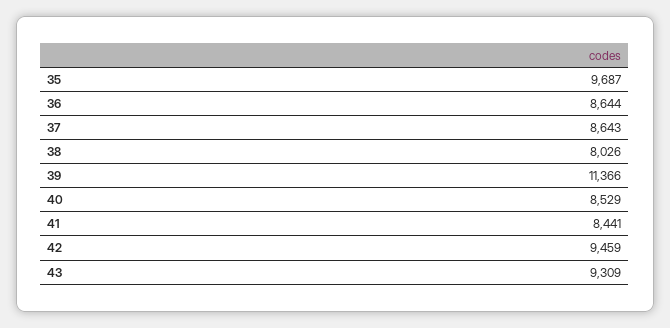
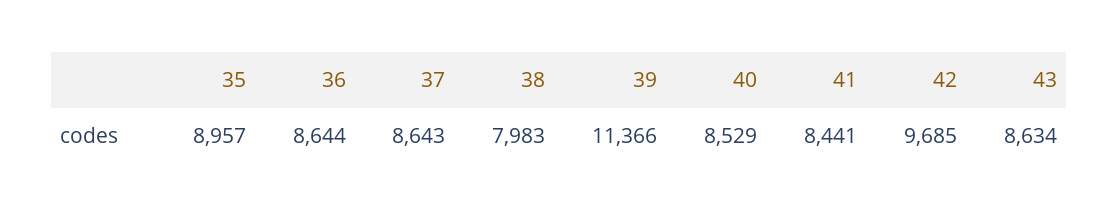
35: 9687 -> 8957
38: 8026 -> 7983
42: 9459 -> 9685
43: 9309 -> 8634

